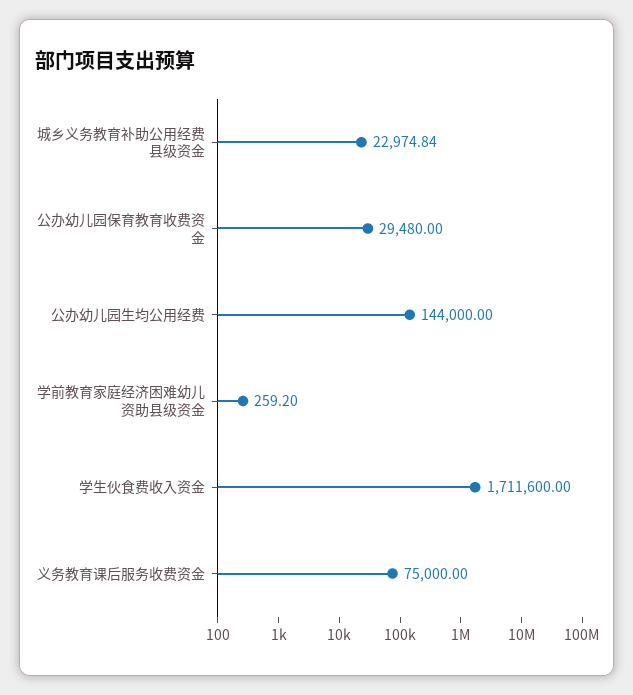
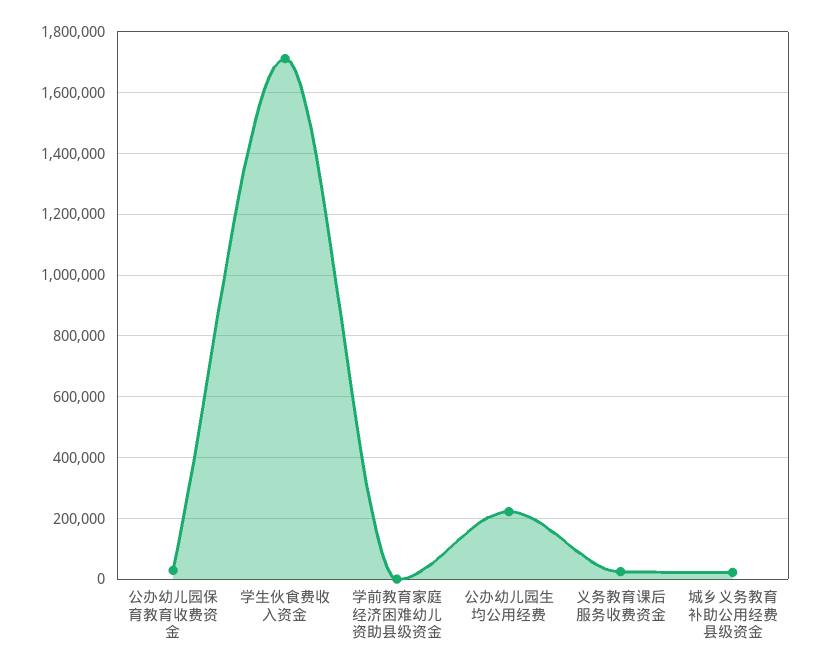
公办幼儿园生均公用经费: 144000 -> 220000
义务教育课后服务收费资金: 75000 -> 20000

